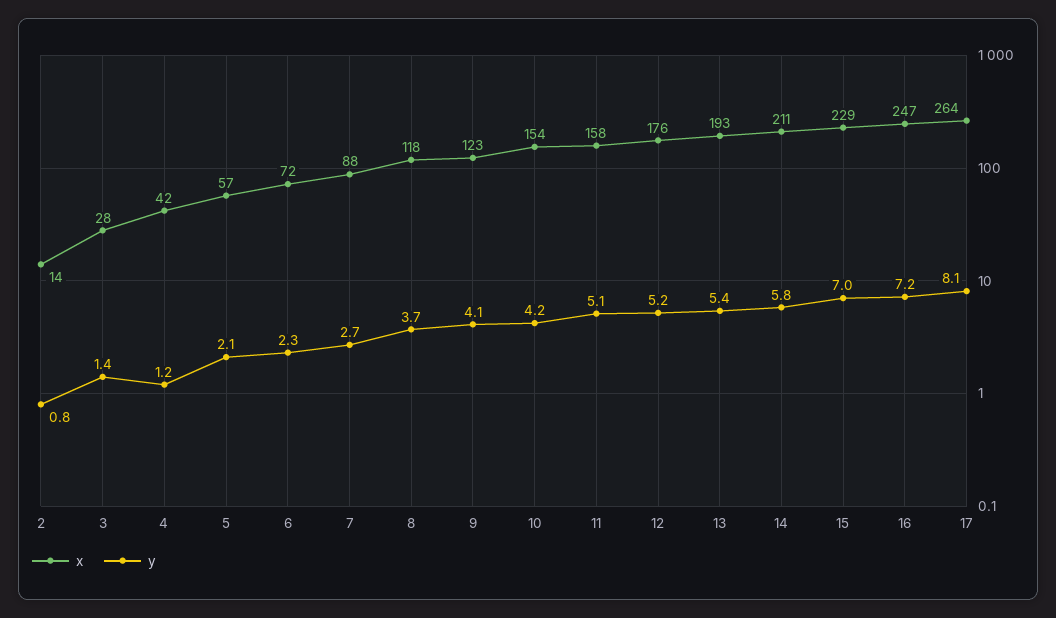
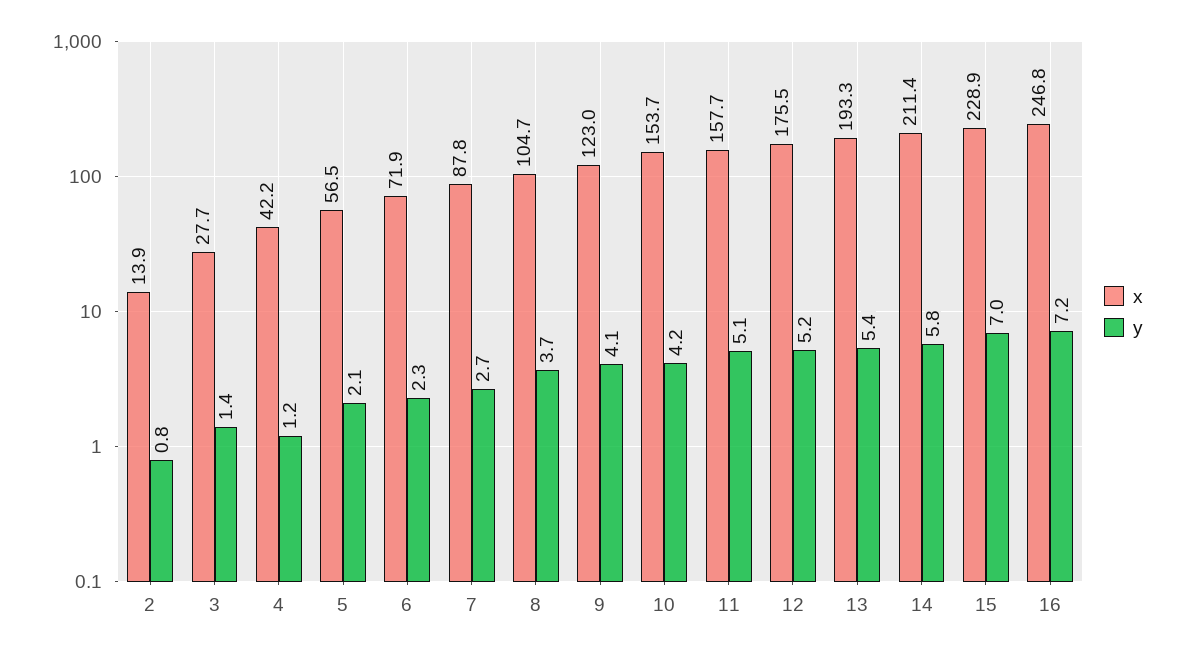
x, 8: 118 -> 104.7
x, 17: 264 -> none
y, 17: 8.1 -> none

